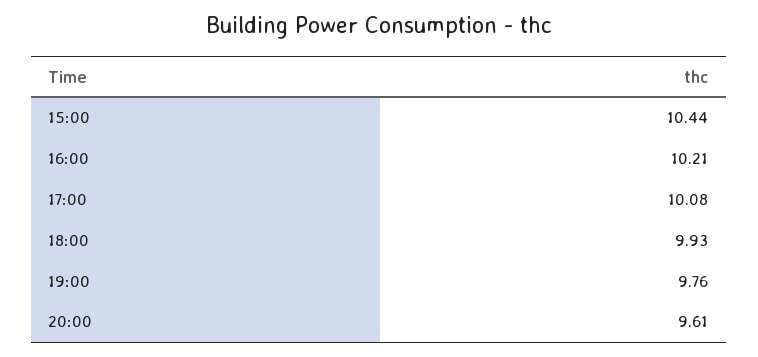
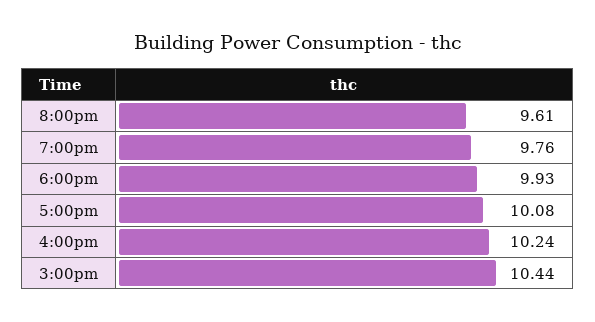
16:00: 10.21 -> 10.24

